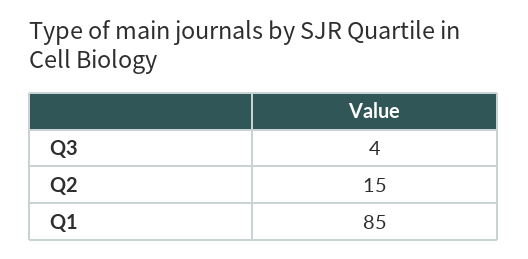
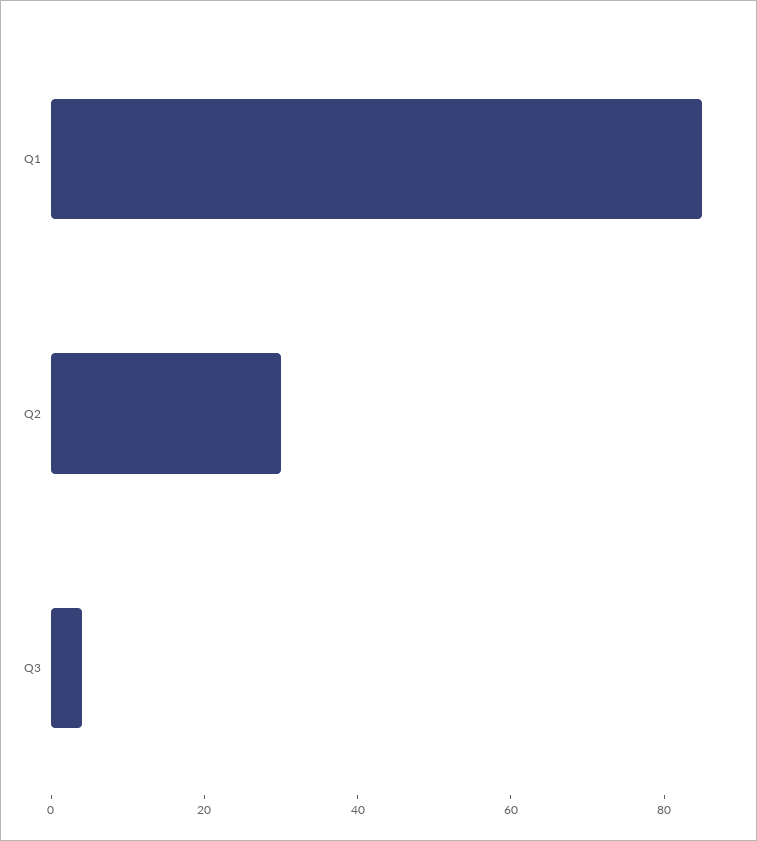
Q2: 15 -> 30

